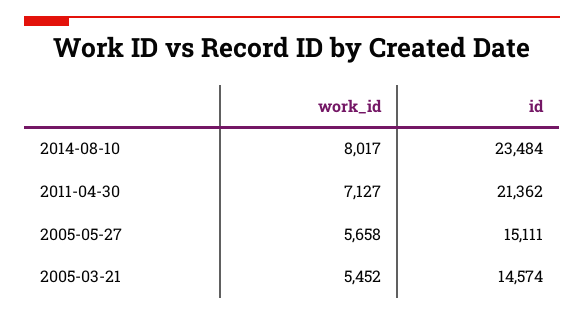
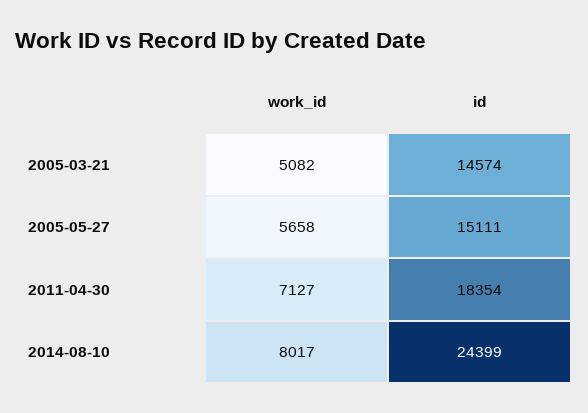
id, 2014-08-10: 23484 -> 24399
id, 2011-04-30: 21362 -> 18354
work_id, 2005-03-21: 5452 -> 5082

